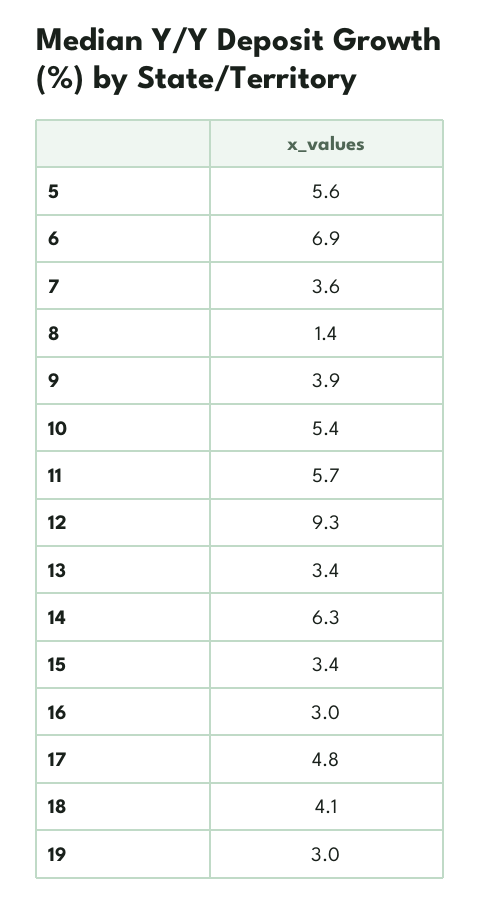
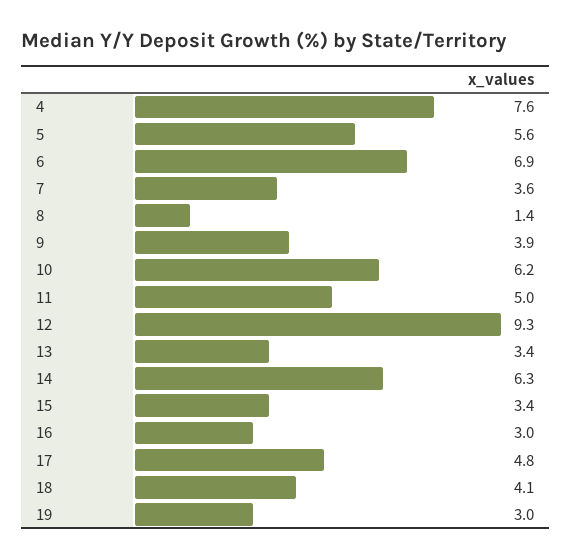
10: 5.4 -> 6.2
11: 5.7 -> 5
4: none -> 7.6

